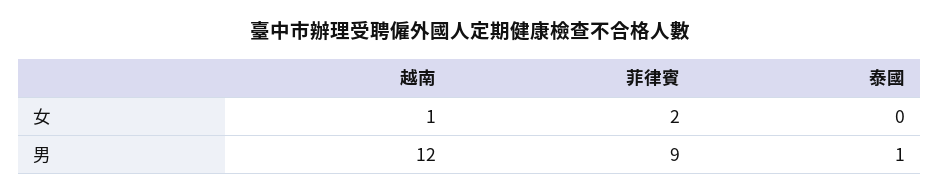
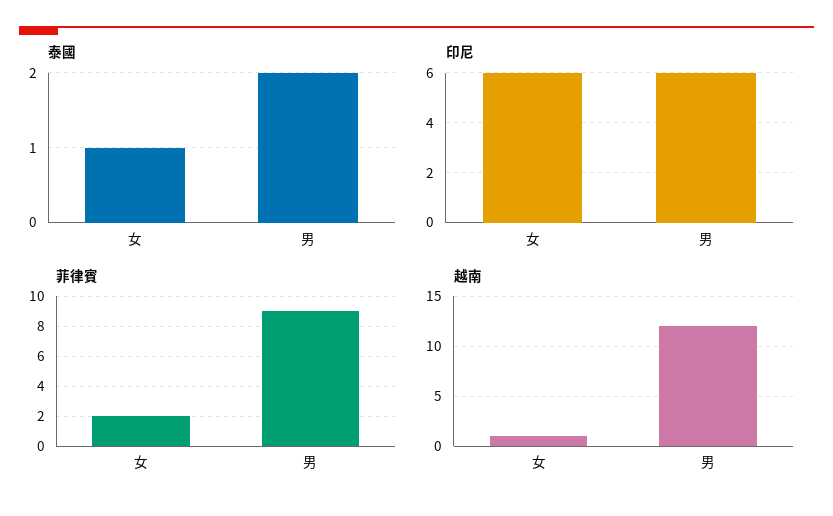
泰國, 女: 0 -> 1
泰國, 男: 1 -> 2
印尼, 女: none -> 6
印尼, 男: none -> 6

